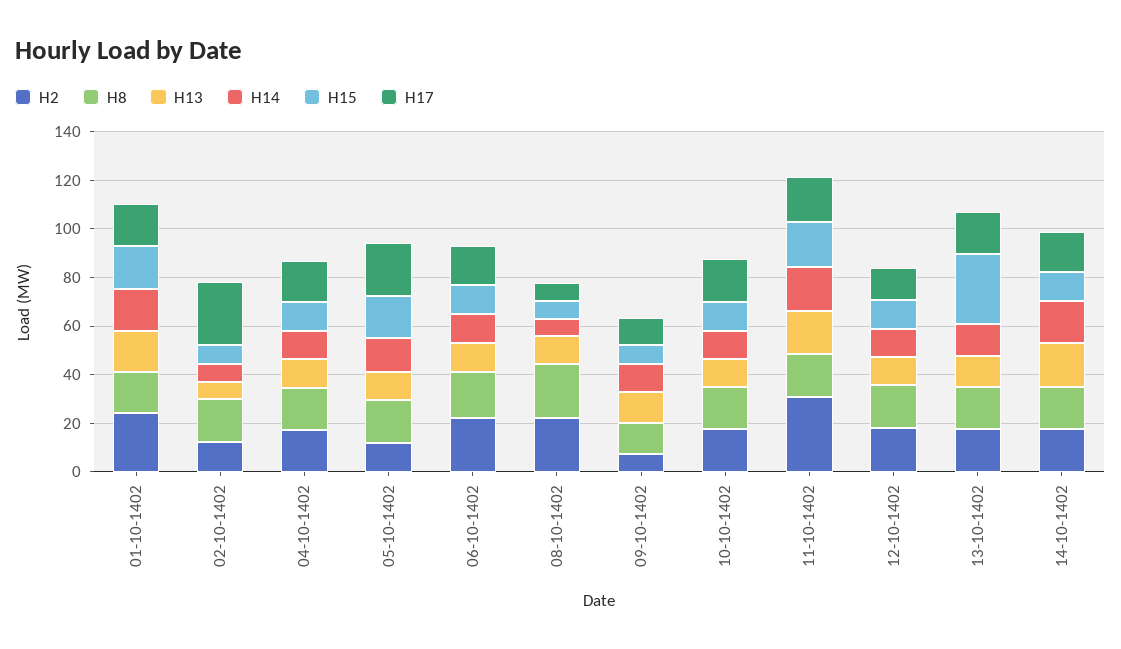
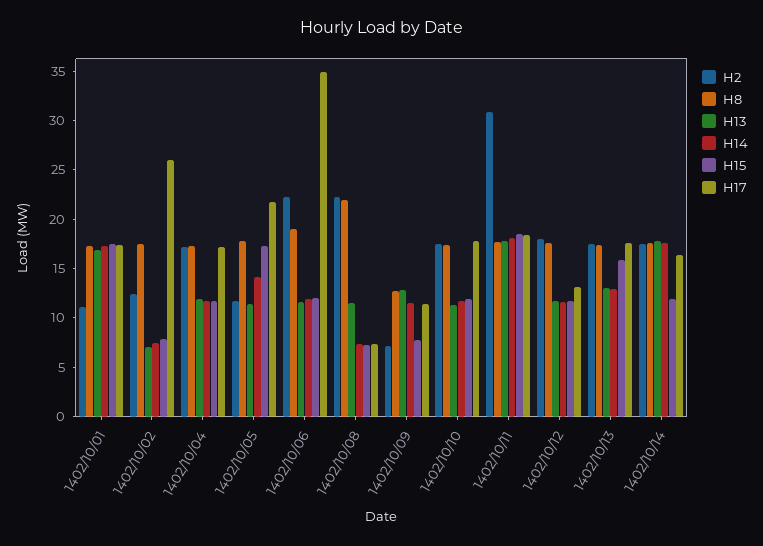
H2, 01-10-1402: 25 -> 11
H17, 06-10-1402: 15 -> 35
H15, 13-10-1402: 30 -> 16

